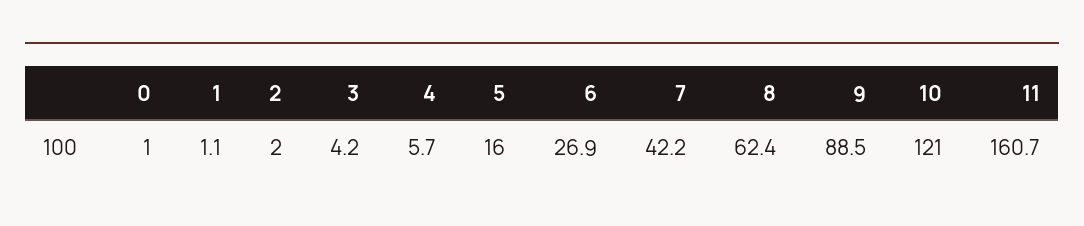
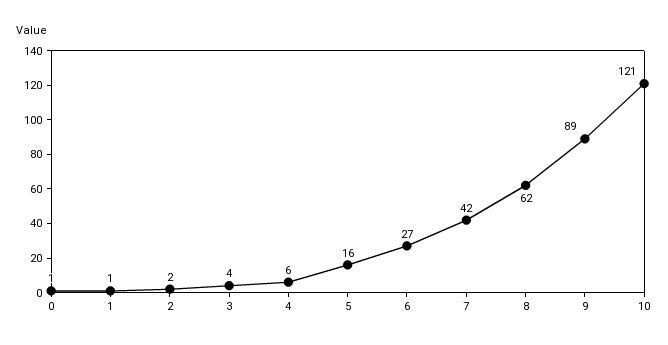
11: 160.7 -> none

